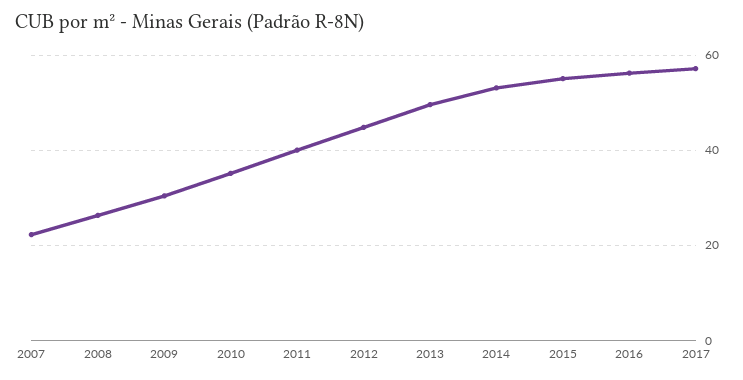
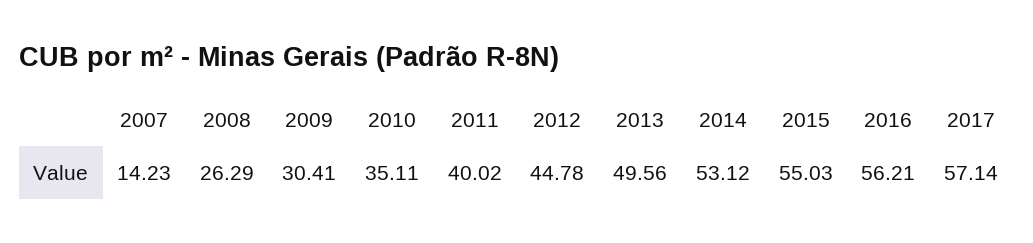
2007: 22 -> 14.23

